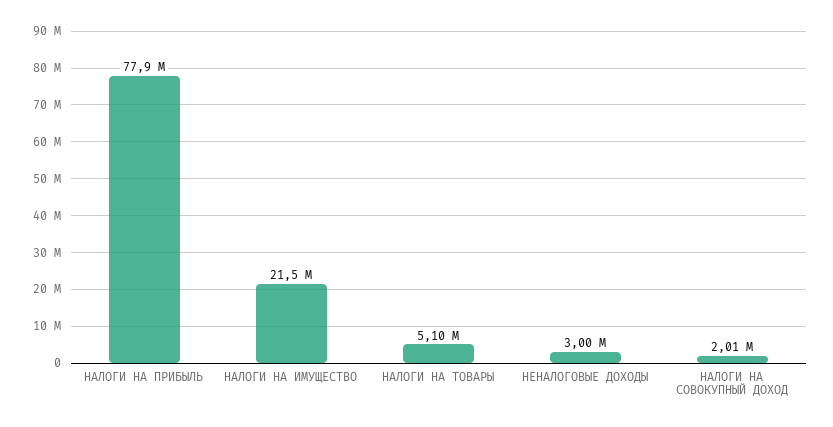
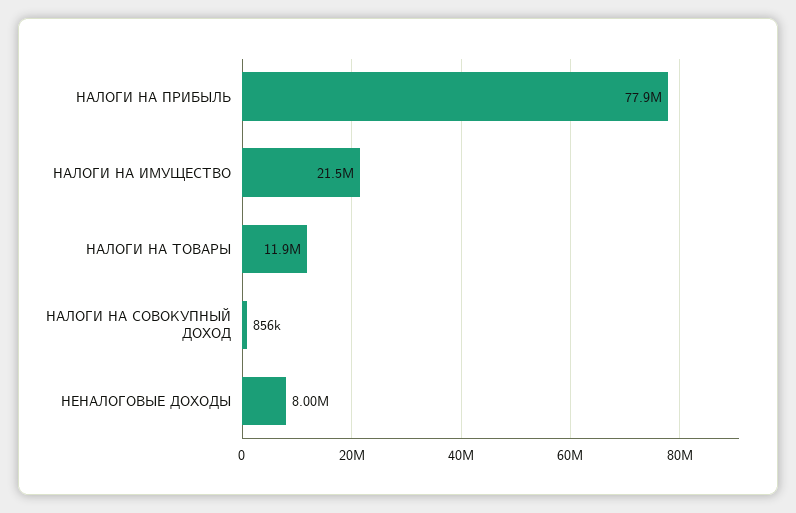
НАЛОГИ НА ТОВАРЫ: 5100000 -> 11900000
НЕНАЛОГОВЫЕ ДОХОДЫ: 3000000 -> 8000000
НАЛОГИ НА СОВОКУПНЫЙ ДОХОД: 2010000 -> 856000

